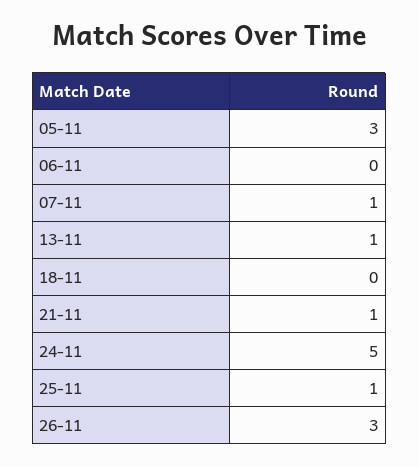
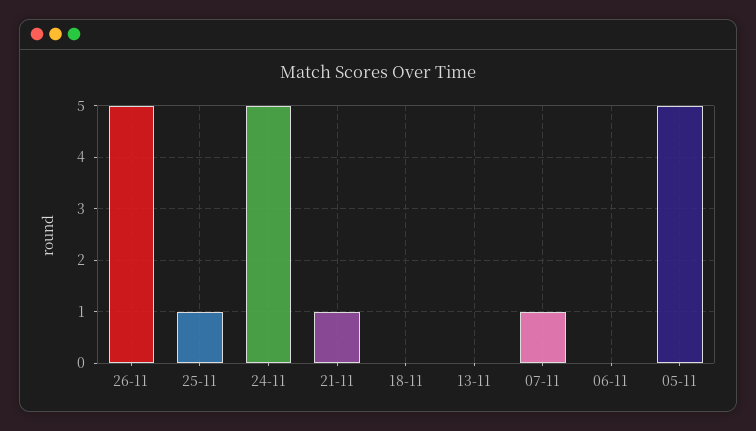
05-11: 3 -> 5
13-11: 1 -> 0
26-11: 3 -> 5

